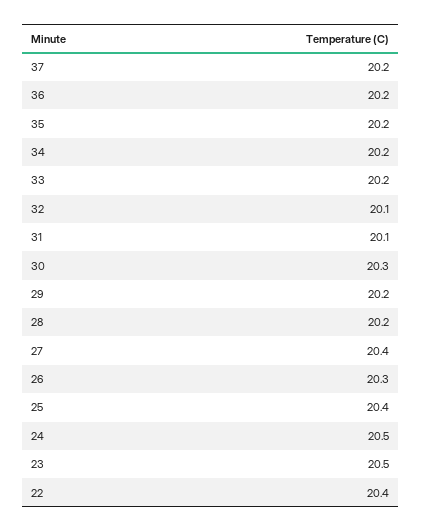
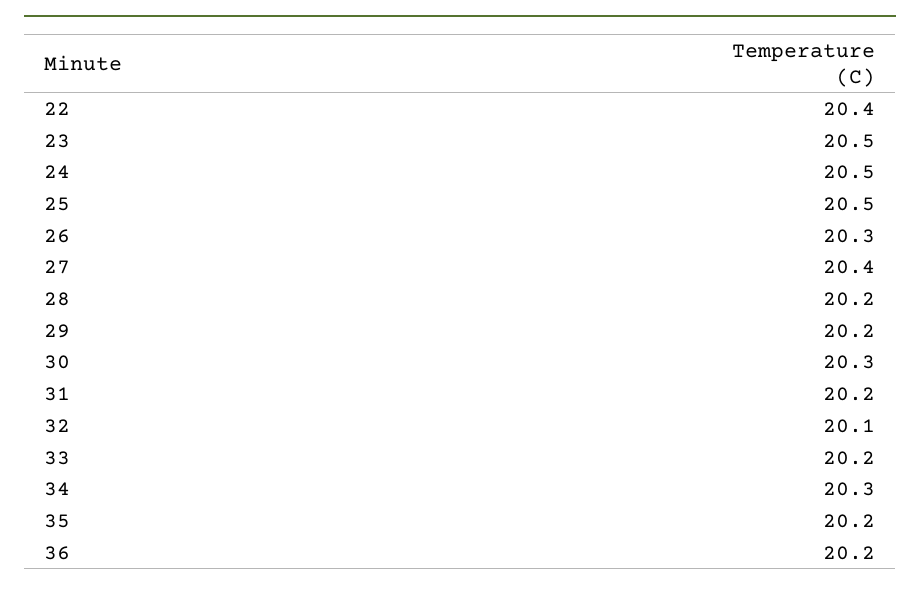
37: 20.2 -> none
34: 20.2 -> 20.3
31: 20.1 -> 20.2
25: 20.4 -> 20.5

